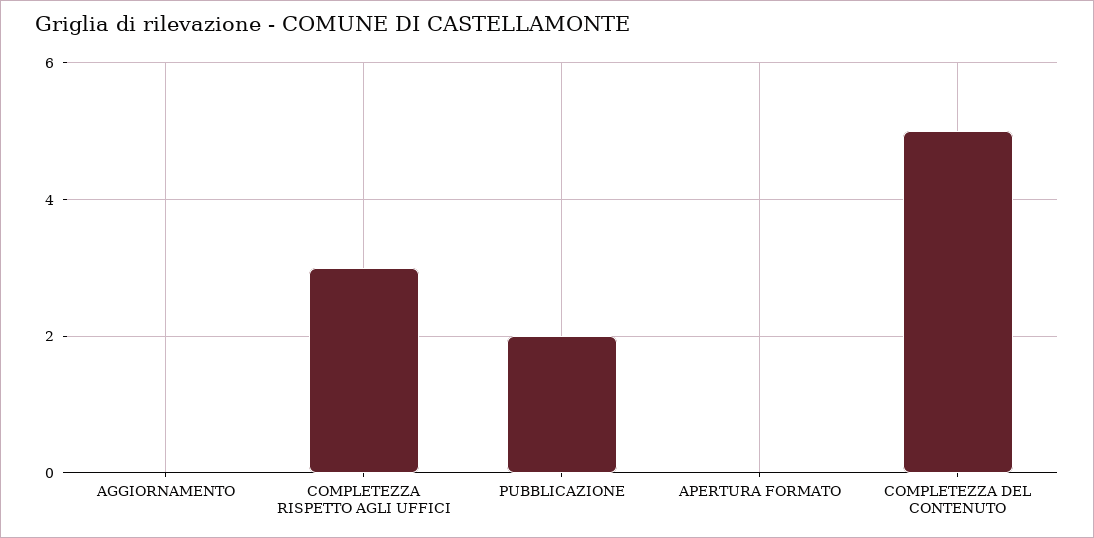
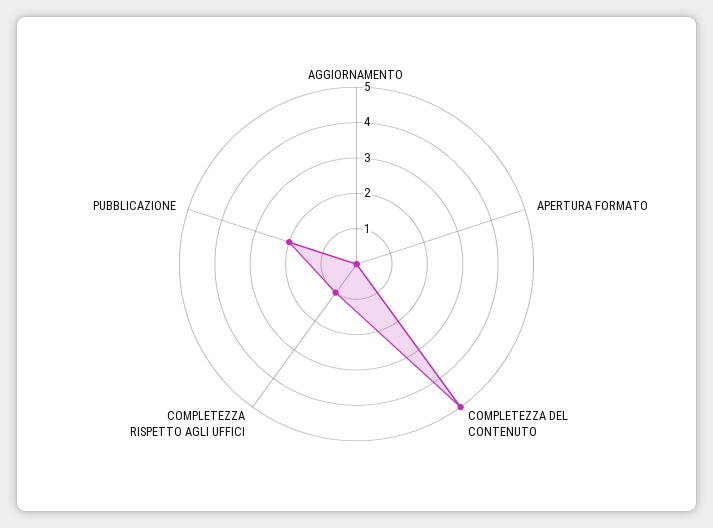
COMPLETEZZA RISPETTO AGLI UFFICI: 3 -> 1

